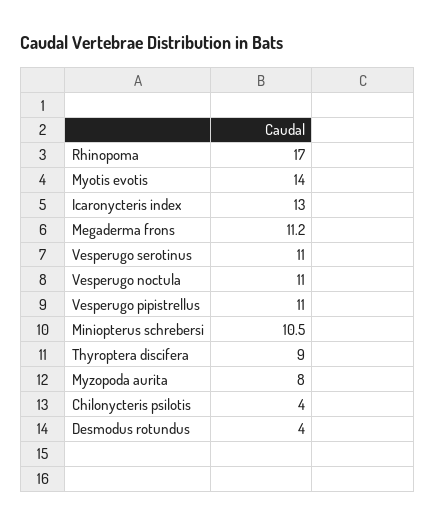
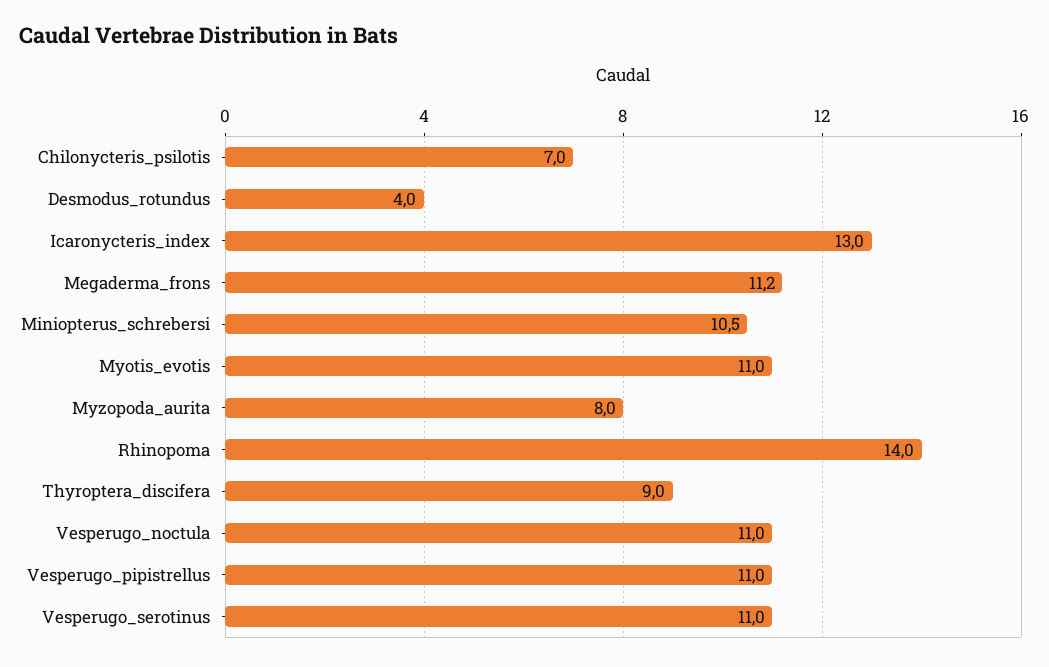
Rhinopoma: 17 -> 14
Myotis evotis: 14 -> 11
Chilonycteris psilotis: 4 -> 7

